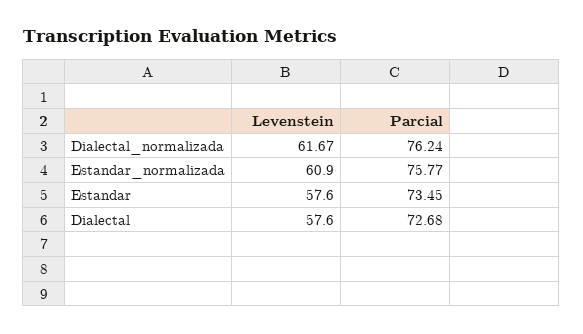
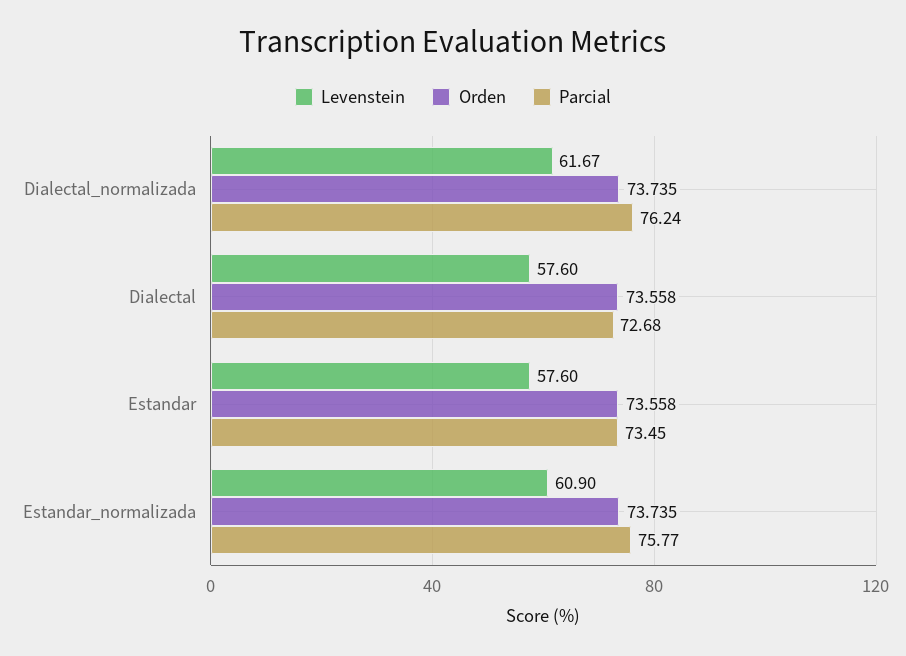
Orden, Dialectal_normalizada: none -> 73.735
Orden, Dialectal: none -> 73.558
Orden, Estandar: none -> 73.558
Orden, Estandar_normalizada: none -> 73.735

